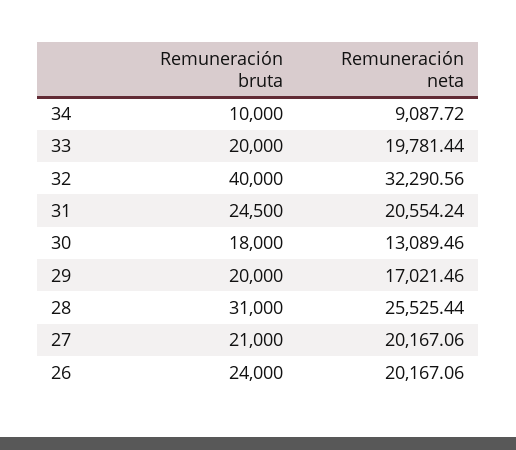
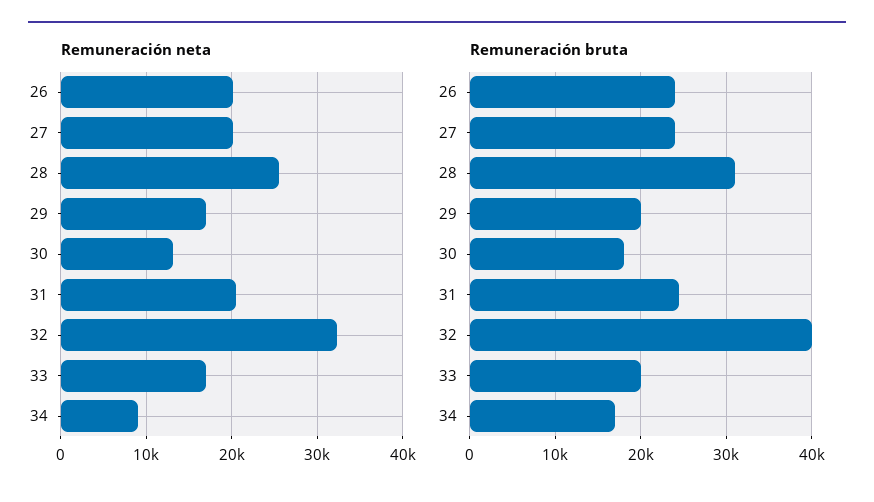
Remuneración bruta, 34: 10000 -> 17000
Remuneración neta, 33: 19781.44 -> 17000
Remuneración bruta, 27: 21000 -> 24000

